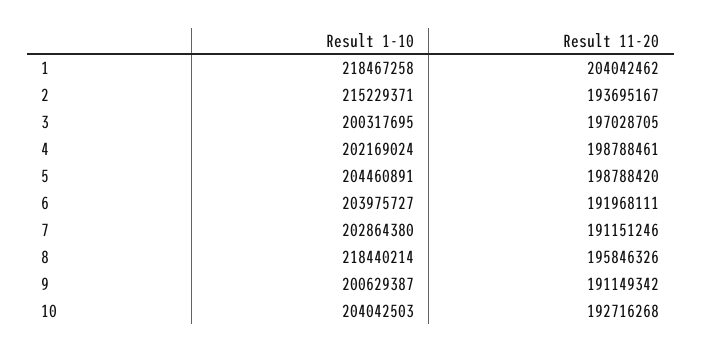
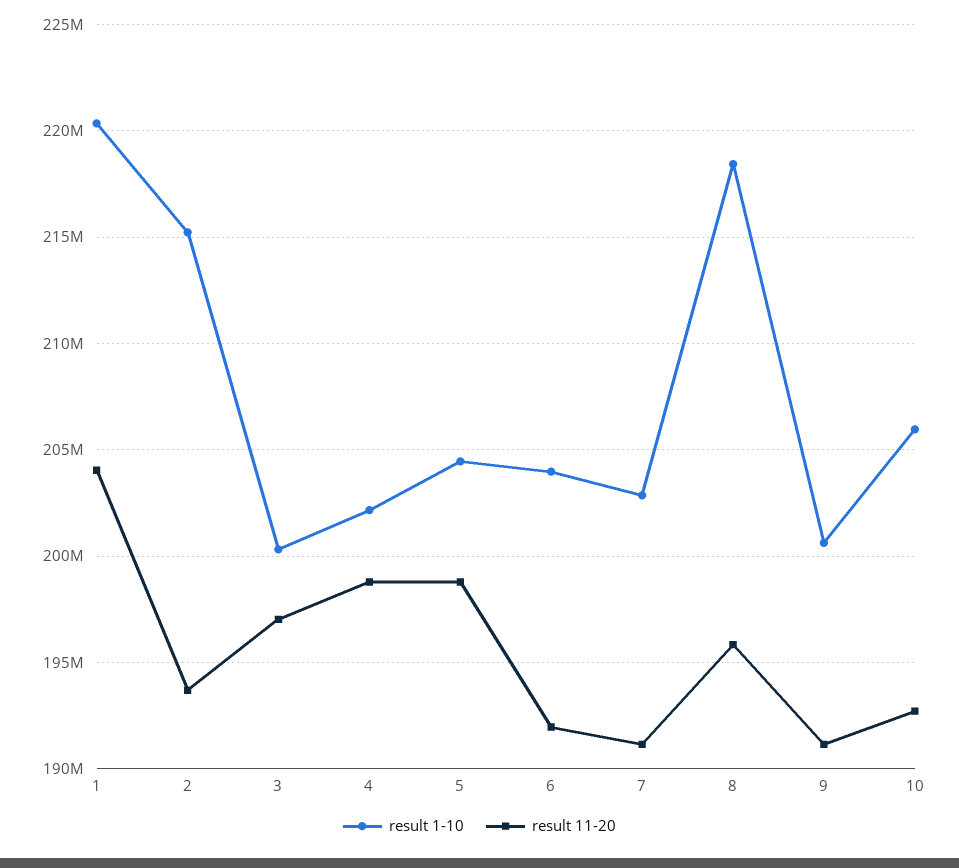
Result 1-10, 1: 218467258 -> 220500000
Result 1-10, 10: 204042503 -> 206000000

